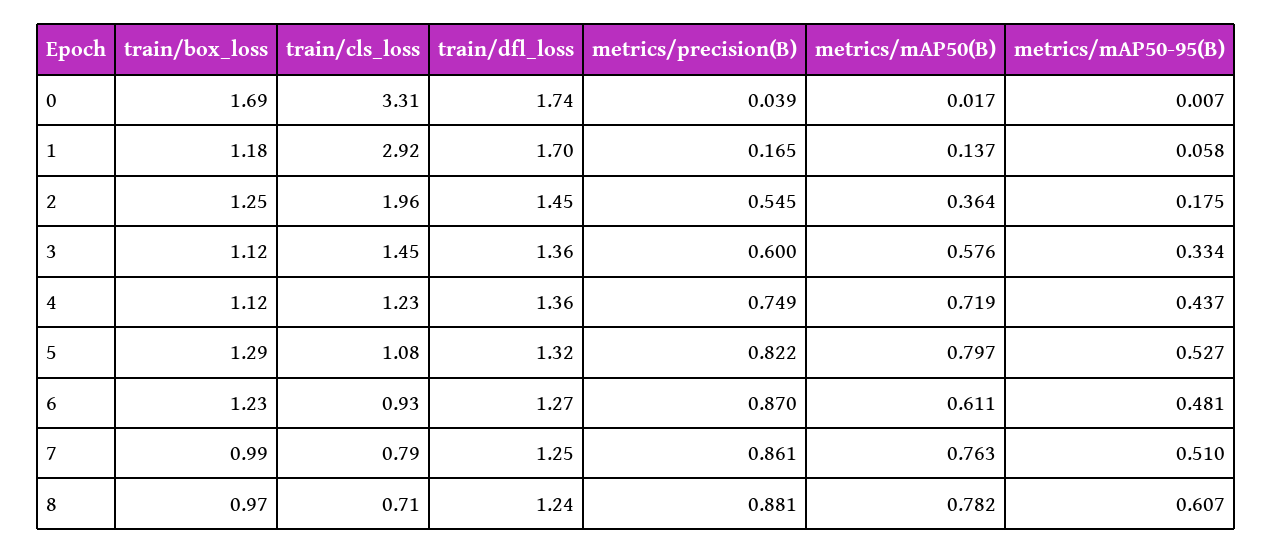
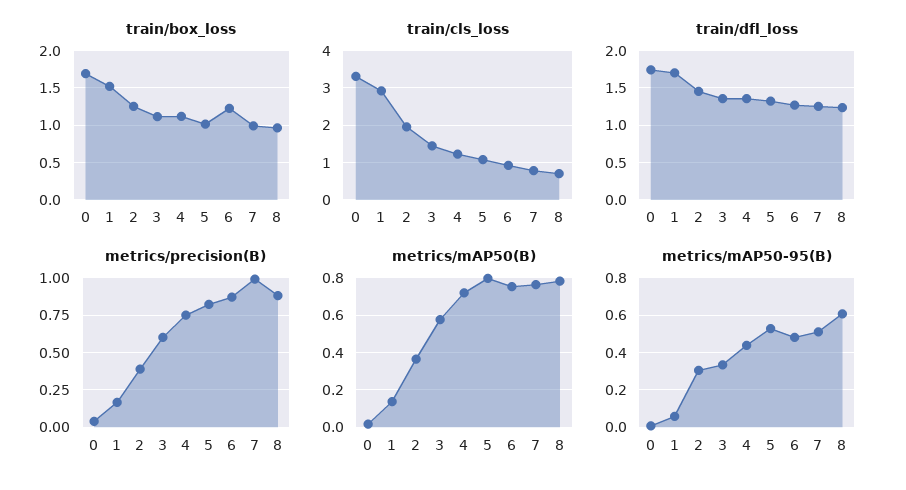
train/box_loss, 1: 1.18 -> 1.5
metrics/precision(B), 2: 0.545 -> 0.4
metrics/mAP50-95(B), 2: 0.175 -> 0.3
train/box_loss, 5: 1.29 -> 1
metrics/mAP50(B), 6: 0.611 -> 0.75
metrics/precision(B), 7: 0.861 -> 1

